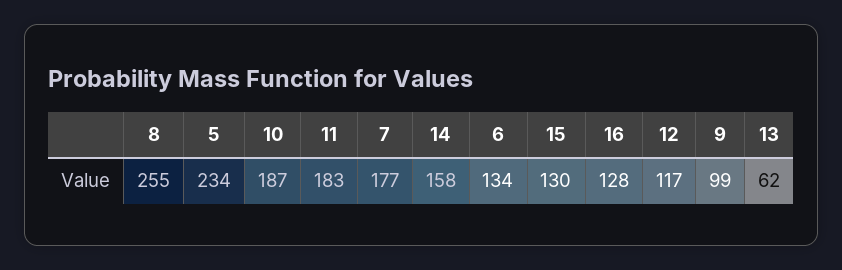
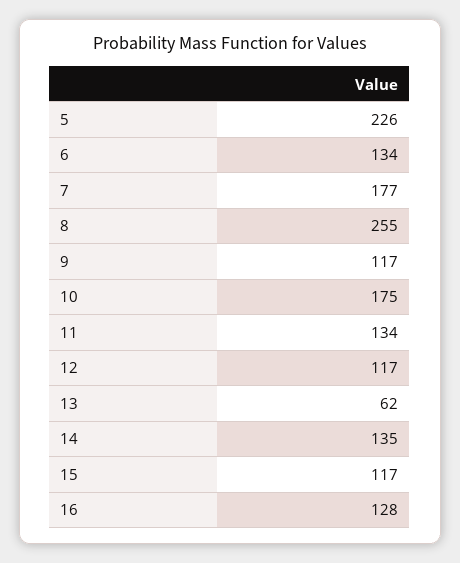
5: 234 -> 226
10: 187 -> 175
11: 183 -> 134
14: 158 -> 135
15: 130 -> 117
9: 99 -> 117

